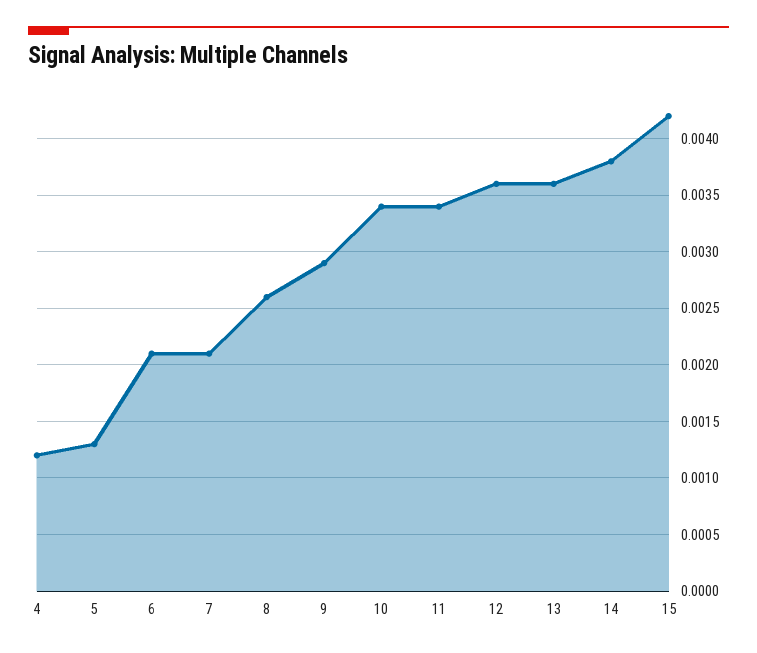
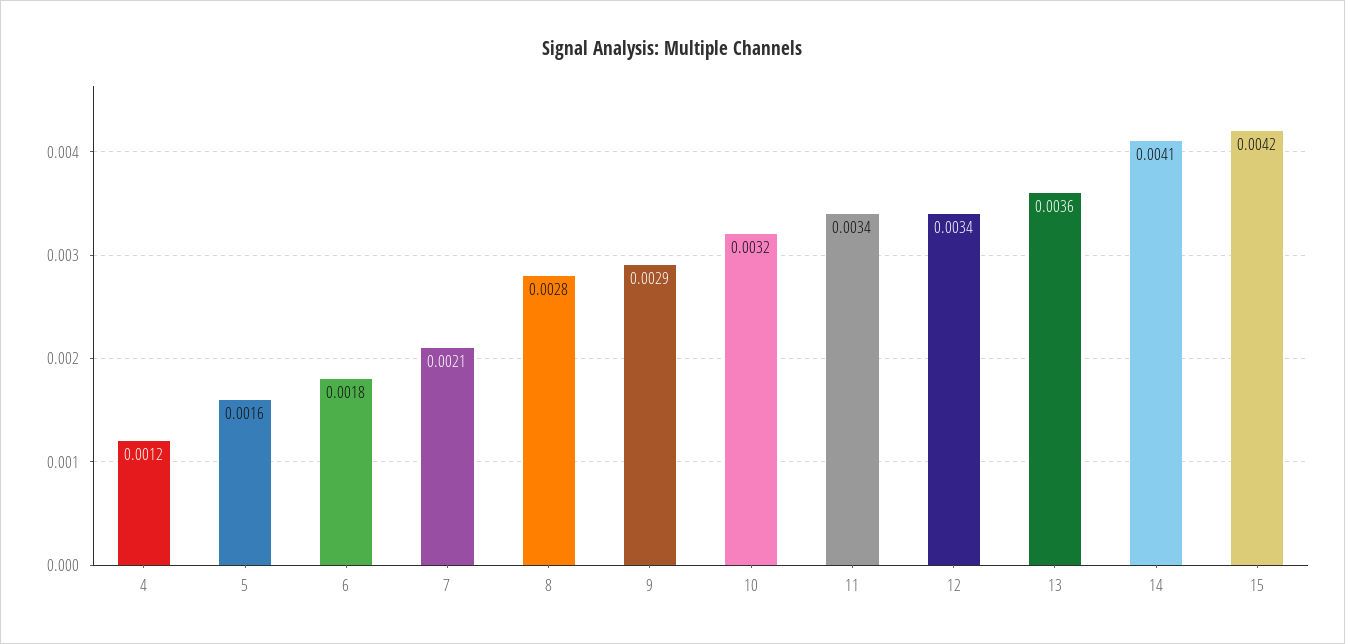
5: 0.0013 -> 0.0016
6: 0.0021 -> 0.0018
8: 0.0026 -> 0.0028
10: 0.0034 -> 0.0032
12: 0.0036 -> 0.0034
14: 0.0038 -> 0.0041

